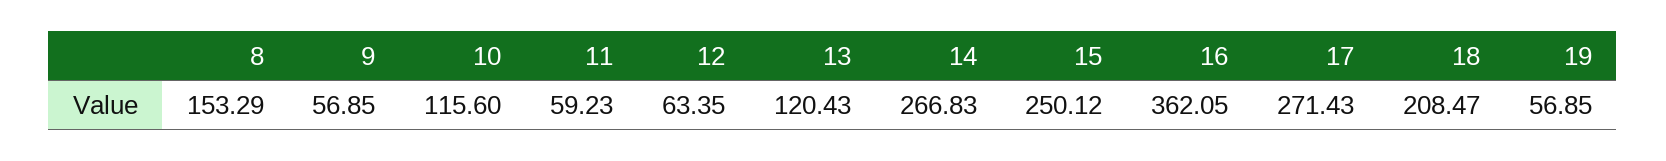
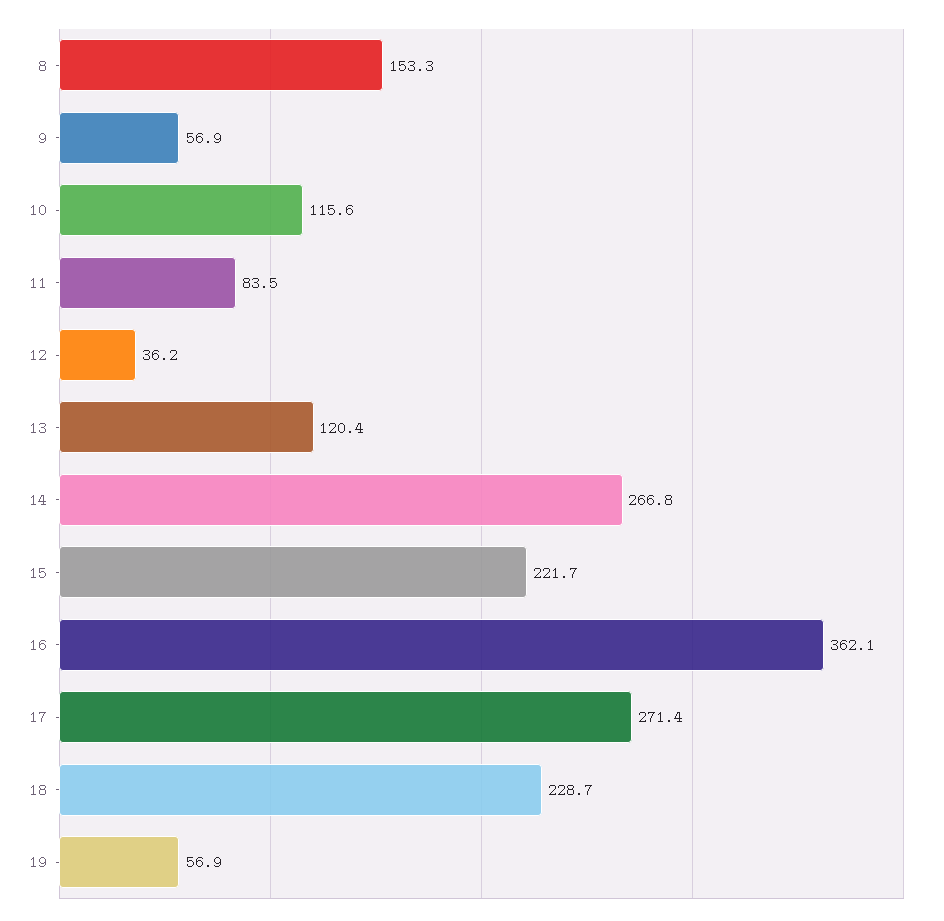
11: 59.23 -> 83.5
12: 63.35 -> 36.2
15: 250.12 -> 221.7
18: 208.47 -> 228.7

